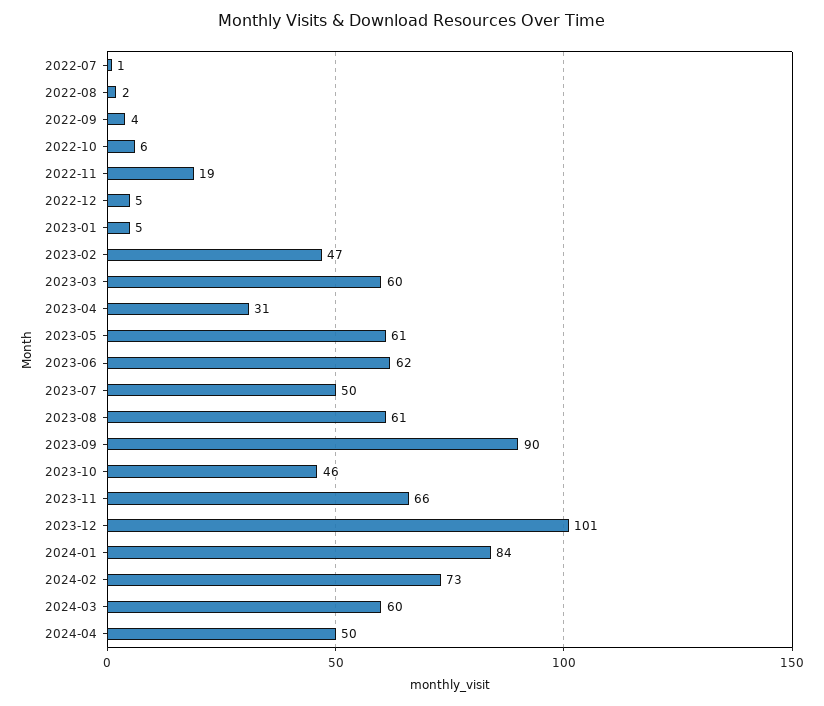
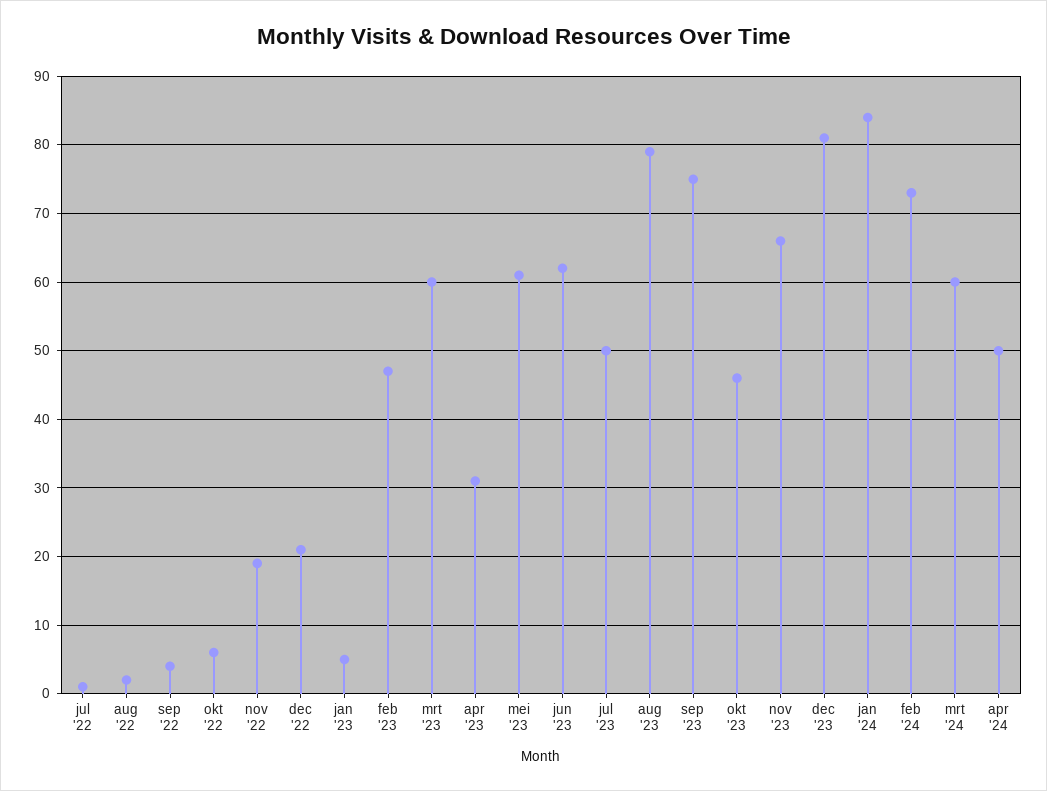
2022-12: 5 -> 21
2023-08: 61 -> 79
2023-09: 90 -> 75
2023-12: 101 -> 81

